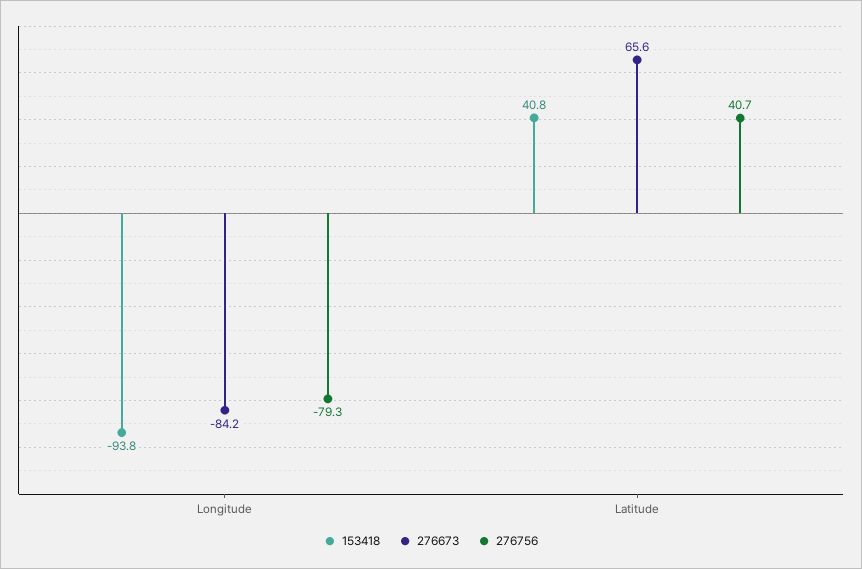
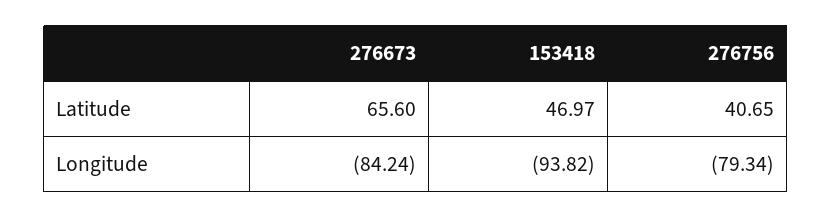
153418, Latitude: 40.8 -> 46.97

